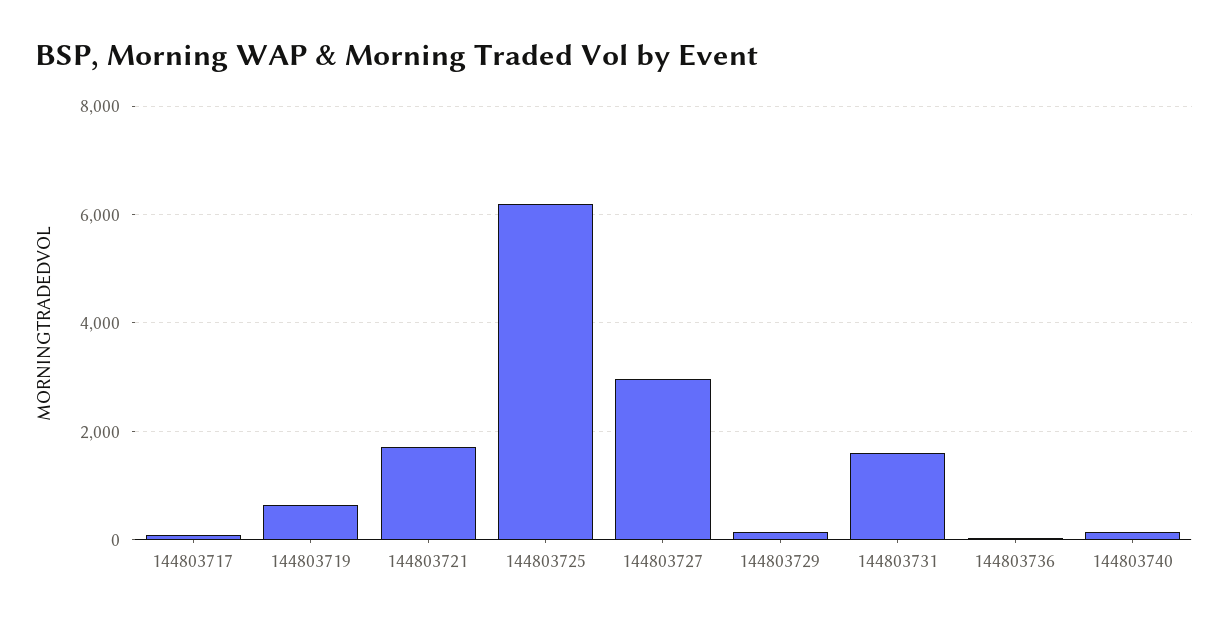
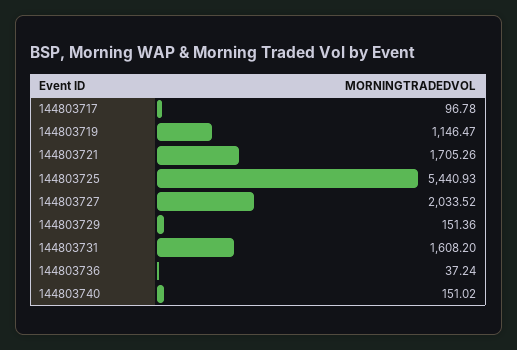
144803719: 600 -> 1146.47
144803725: 6200 -> 5440.93
144803727: 3000 -> 2033.52

